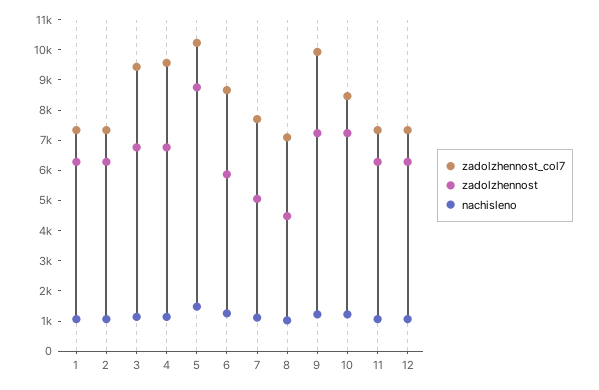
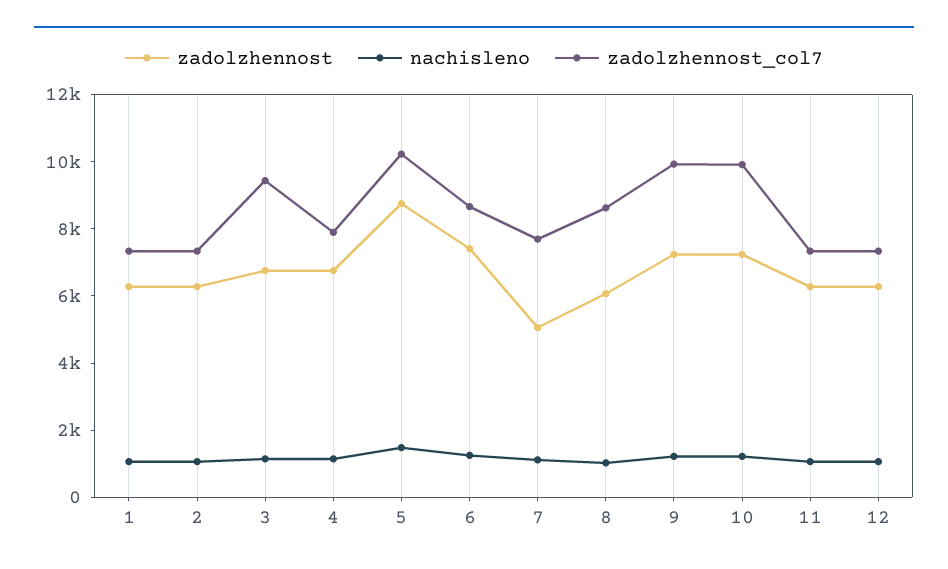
zadolzhennost_col7, 4: 9500 -> 8000
zadolzhennost, 6: 6000 -> 7500
zadolzhennost_col7, 8: 7000 -> 8500
zadolzhennost, 8: 4500 -> 6000
zadolzhennost_col7, 10: 8500 -> 10000

